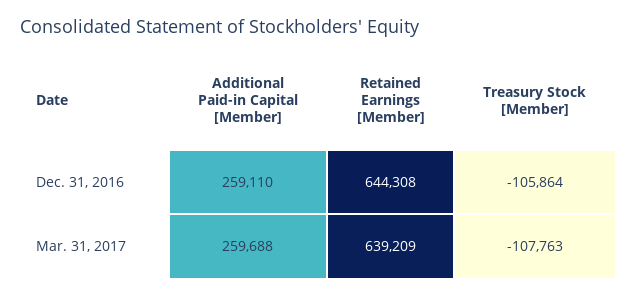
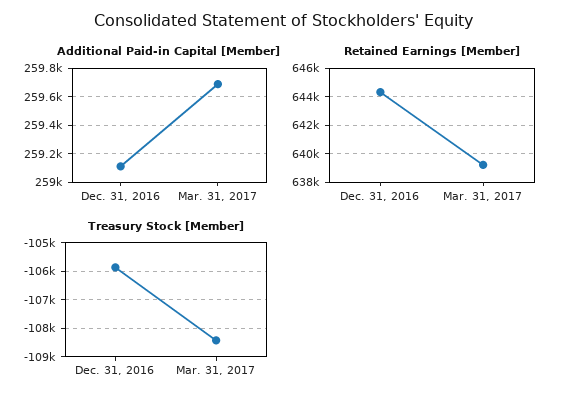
Treasury Stock [Member], Mar. 31, 2017: -107763 -> -108500

